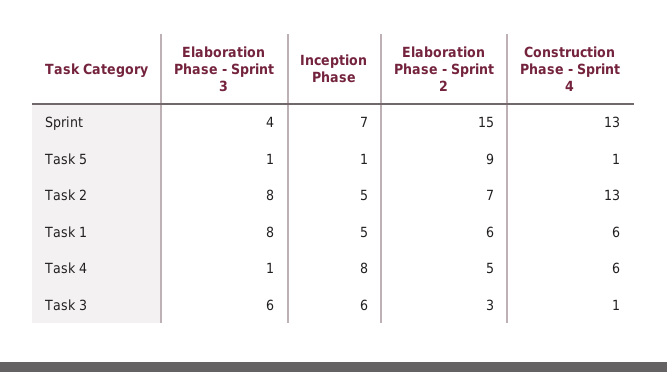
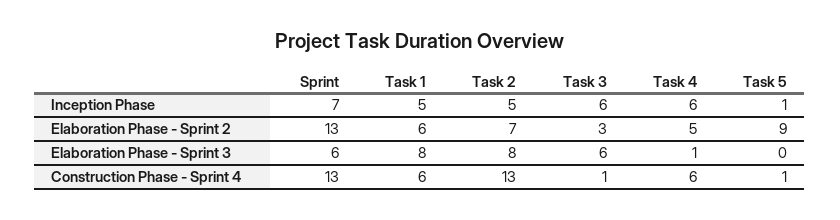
Elaboration Phase - Sprint 3, Sprint: 4 -> 6
Elaboration Phase - Sprint 2, Sprint: 15 -> 13
Elaboration Phase - Sprint 3, Task 5: 1 -> 0
Inception Phase, Task 4: 8 -> 6

